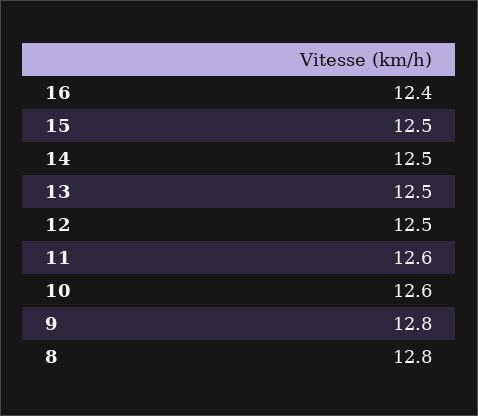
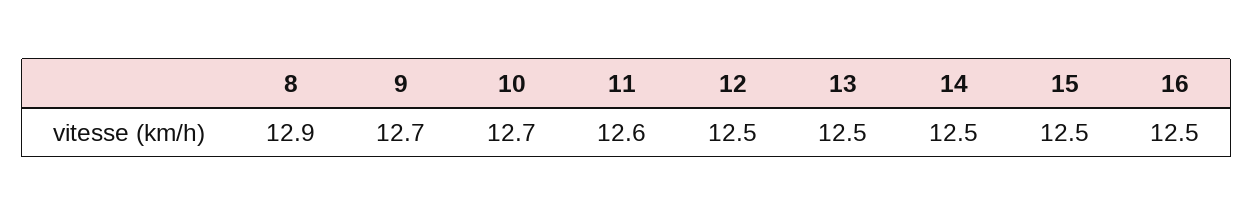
16: 12.4 -> 12.5
10: 12.6 -> 12.7
9: 12.8 -> 12.7
8: 12.8 -> 12.9

